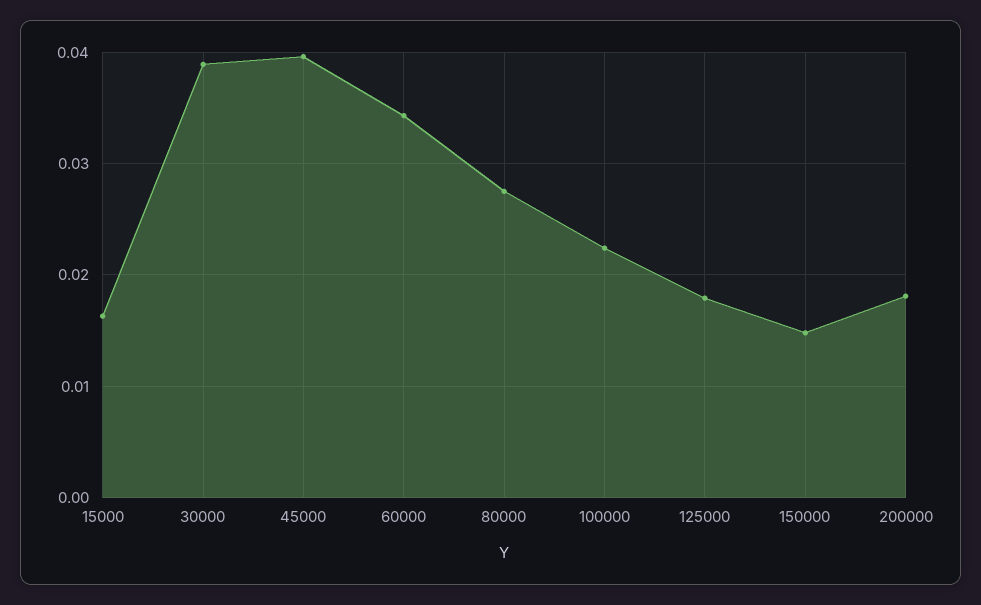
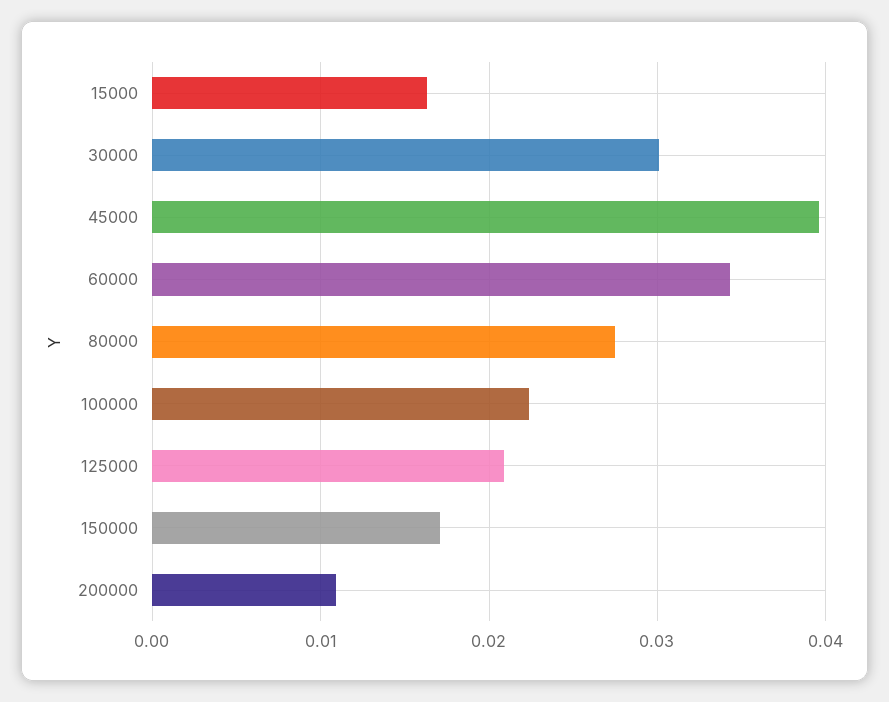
30000: 0.039 -> 0.03
125000: 0.018 -> 0.021
150000: 0.015 -> 0.017
200000: 0.018 -> 0.011

